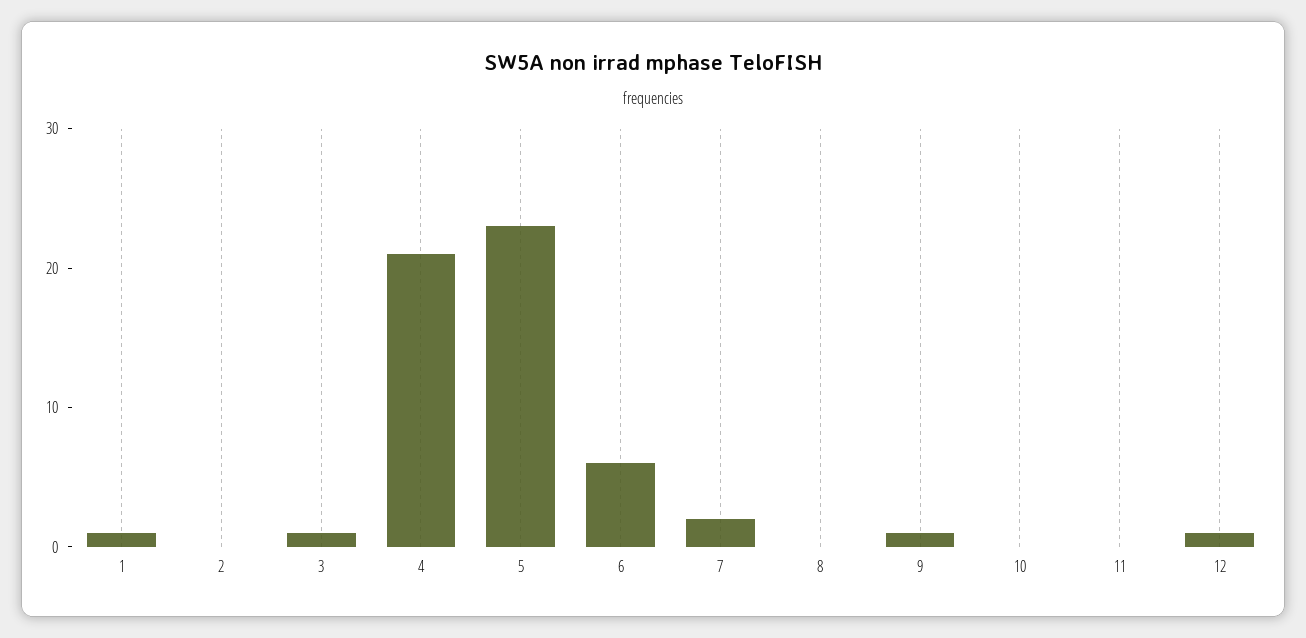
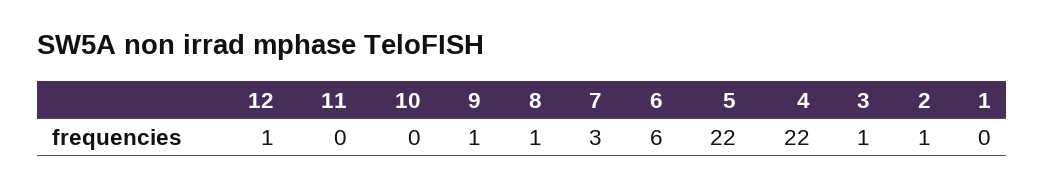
1: 1 -> 0
2: 0 -> 1
4: 21 -> 22
5: 23 -> 22
7: 2 -> 3
8: 0 -> 1

